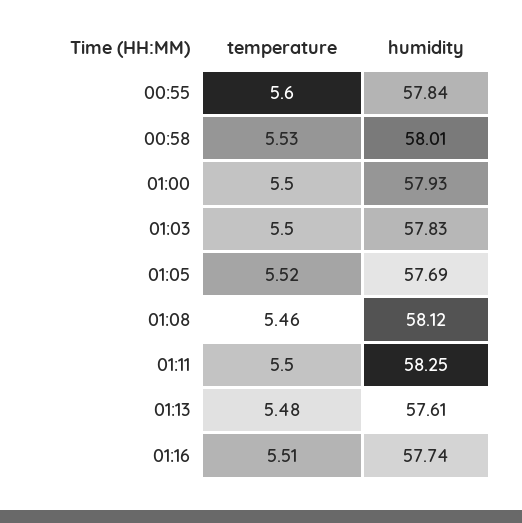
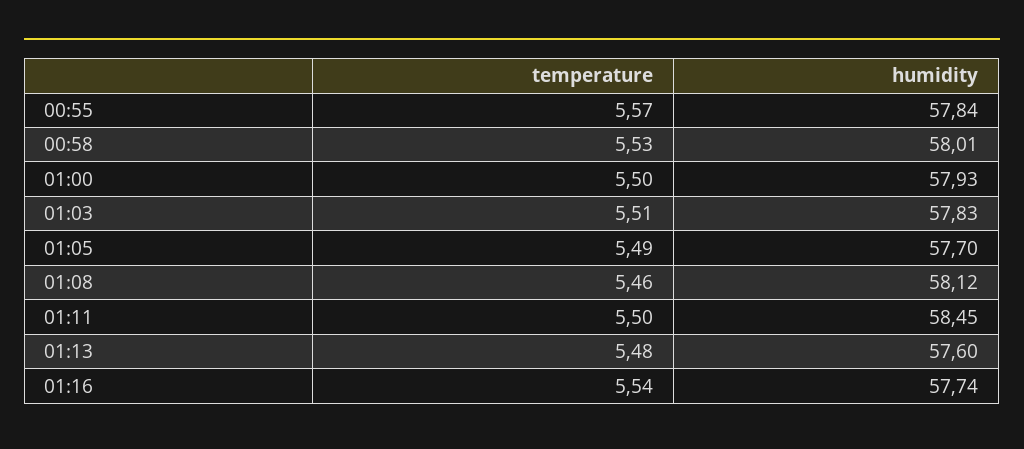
temperature, 00:55: 5.6 -> 5.57
temperature, 01:03: 5.5 -> 5.51
temperature, 01:05: 5.52 -> 5.49
humidity, 01:05: 57.69 -> 57.7
humidity, 01:11: 58.25 -> 58.45
humidity, 01:13: 57.61 -> 57.6
temperature, 01:16: 5.51 -> 5.54

